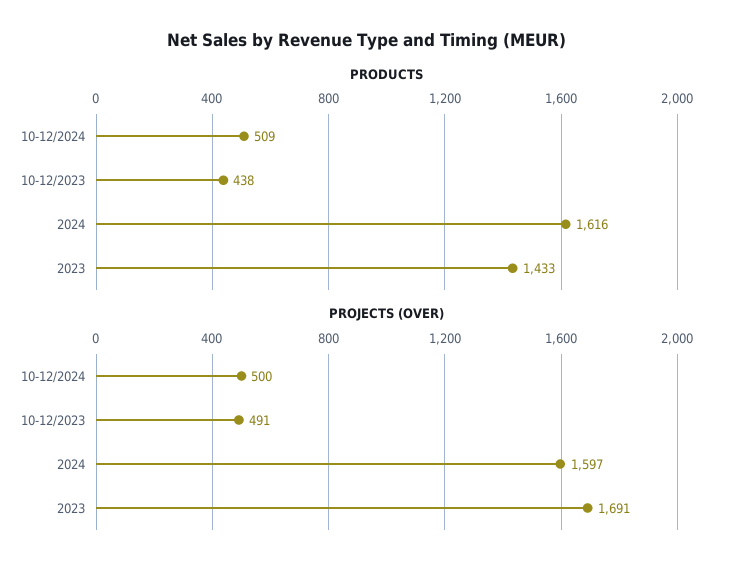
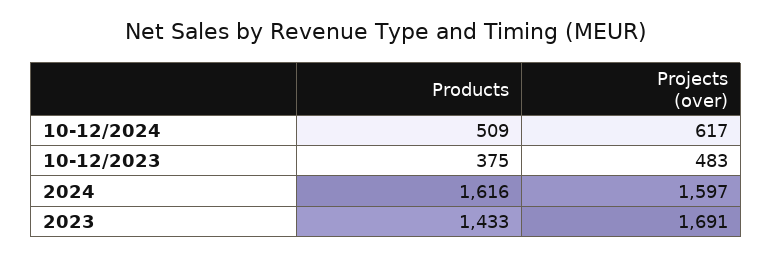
PRODUCTS, 10-12/2023: 438 -> 375
PROJECTS (OVER), 10-12/2024: 500 -> 617
PROJECTS (OVER), 10-12/2023: 491 -> 483

